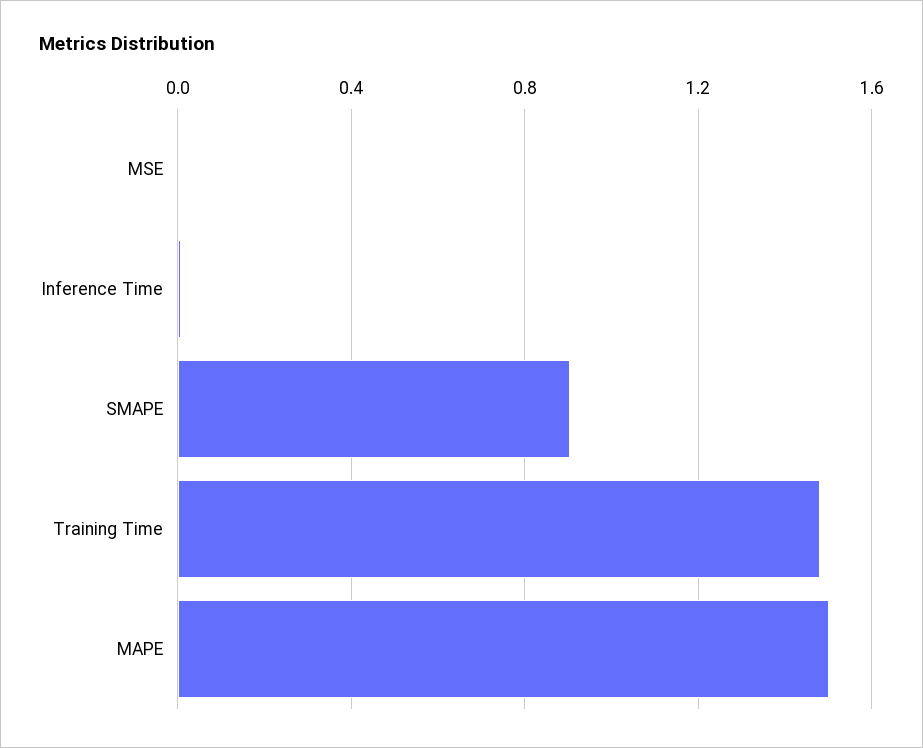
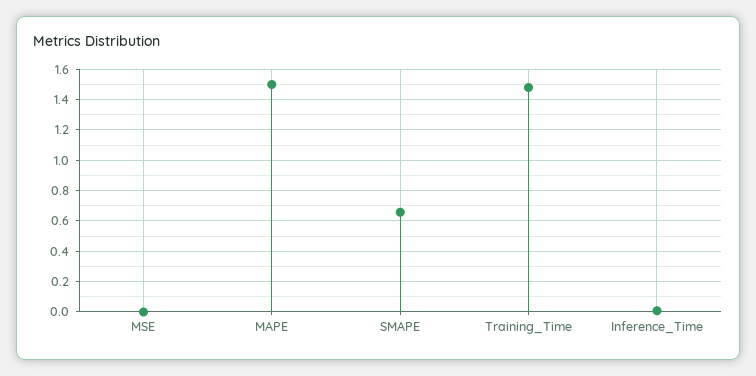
SMAPE: 0.9 -> 0.65

